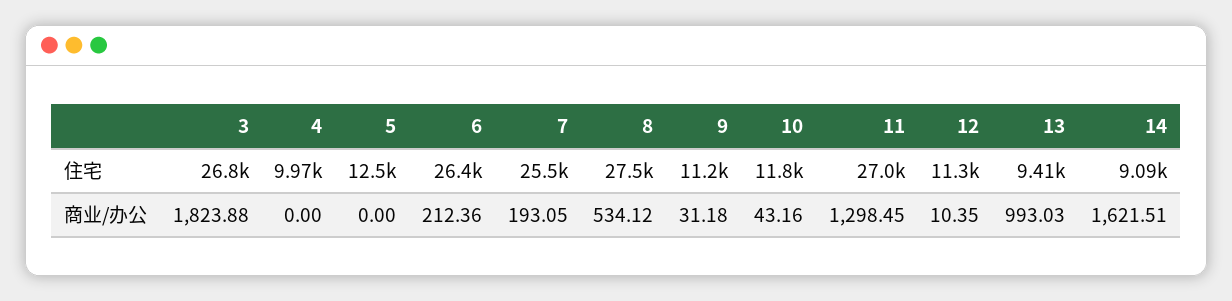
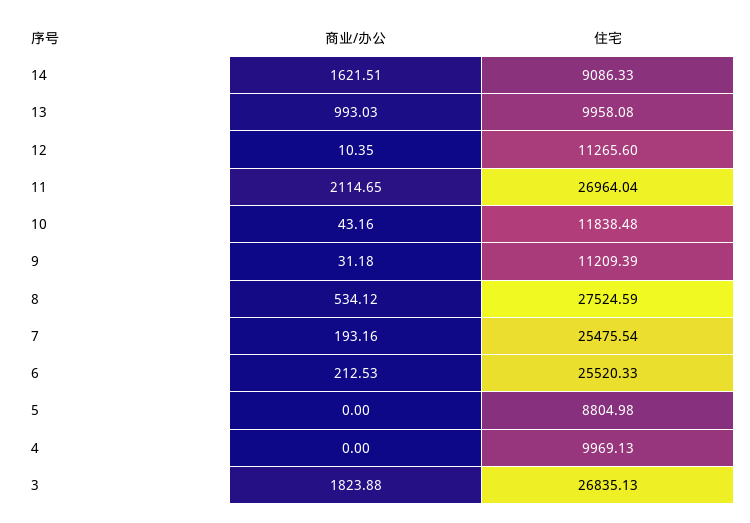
5, 住宅: 12500 -> 8804.98
6, 住宅: 26400 -> 25520.33
13, 住宅: 9410 -> 9958.08
6, 商业/办公: 212.36 -> 212.53
7, 商业/办公: 193.05 -> 193.16
11, 商业/办公: 1298.45 -> 2114.65

